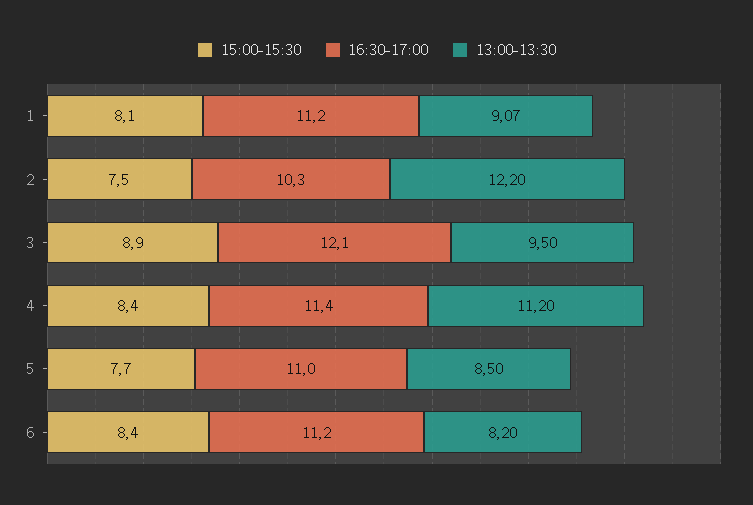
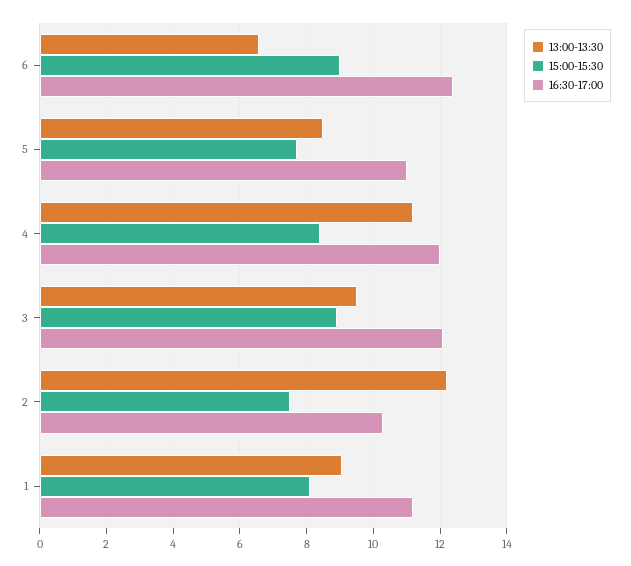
16:30-17:00, 4: 11.4 -> 12
15:00-15:30, 6: 8.4 -> 9
16:30-17:00, 6: 11.2 -> 12.4
13:00-13:30, 6: 8.2 -> 6.6

